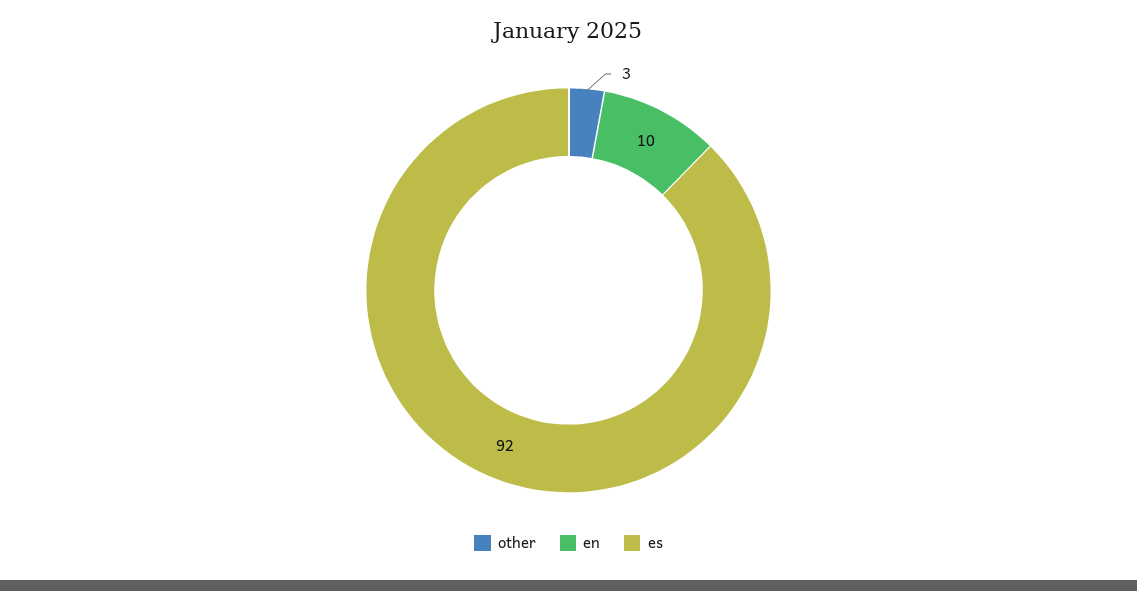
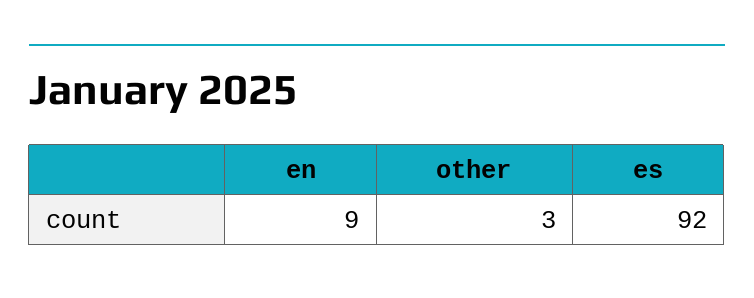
en: 10 -> 9

